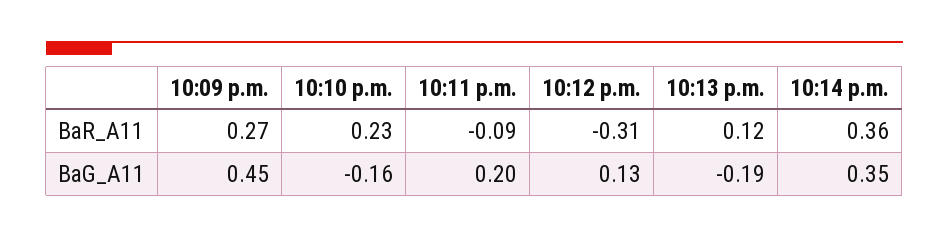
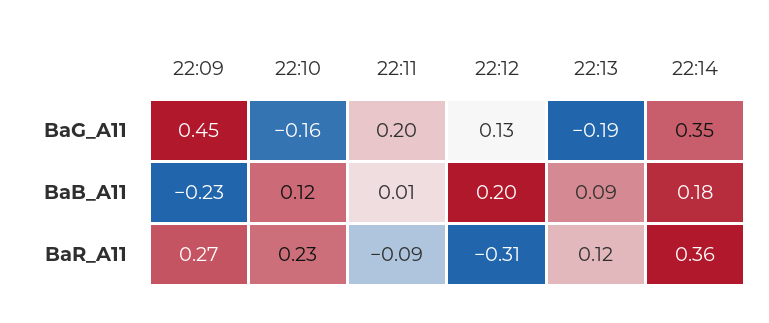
10:09 p.m., BaB_A11: none -> -0.23
10:10 p.m., BaB_A11: none -> 0.12
10:11 p.m., BaB_A11: none -> 0.01
10:12 p.m., BaB_A11: none -> 0.2
10:13 p.m., BaB_A11: none -> 0.09
10:14 p.m., BaB_A11: none -> 0.18

